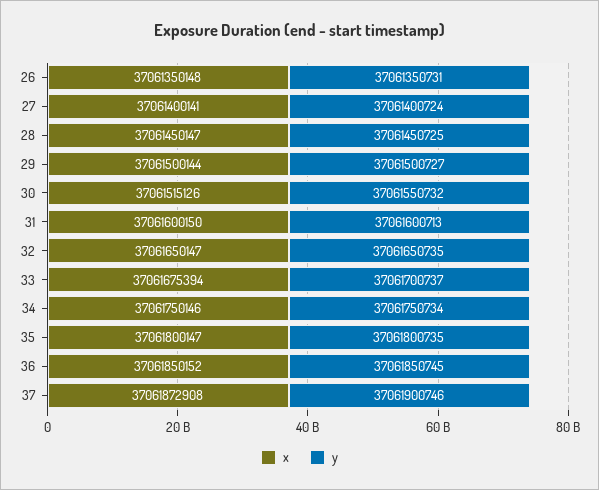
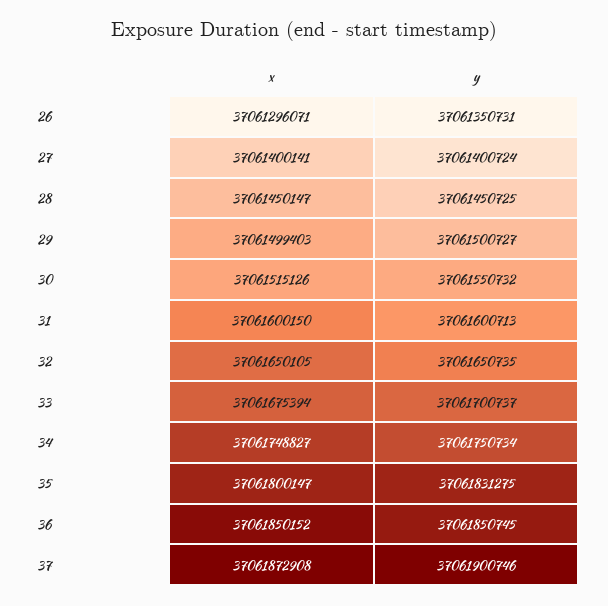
x, 26: 37061350148 -> 37061296071
x, 29: 37061500144 -> 37061499403
x, 32: 37061650147 -> 37061650105
x, 34: 37061750146 -> 37061748827
y, 35: 37061800735 -> 37061831275

